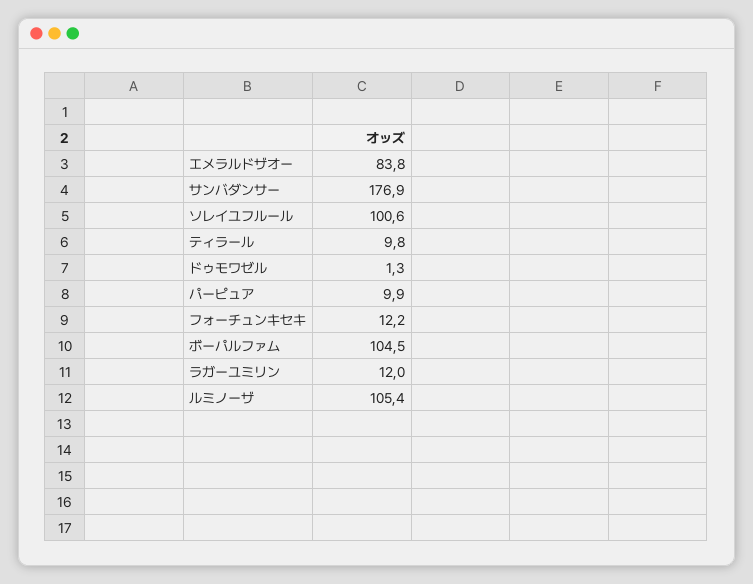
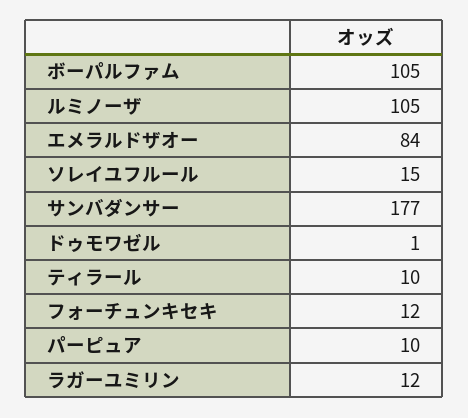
ソレイユフルール: 100.6 -> 15

